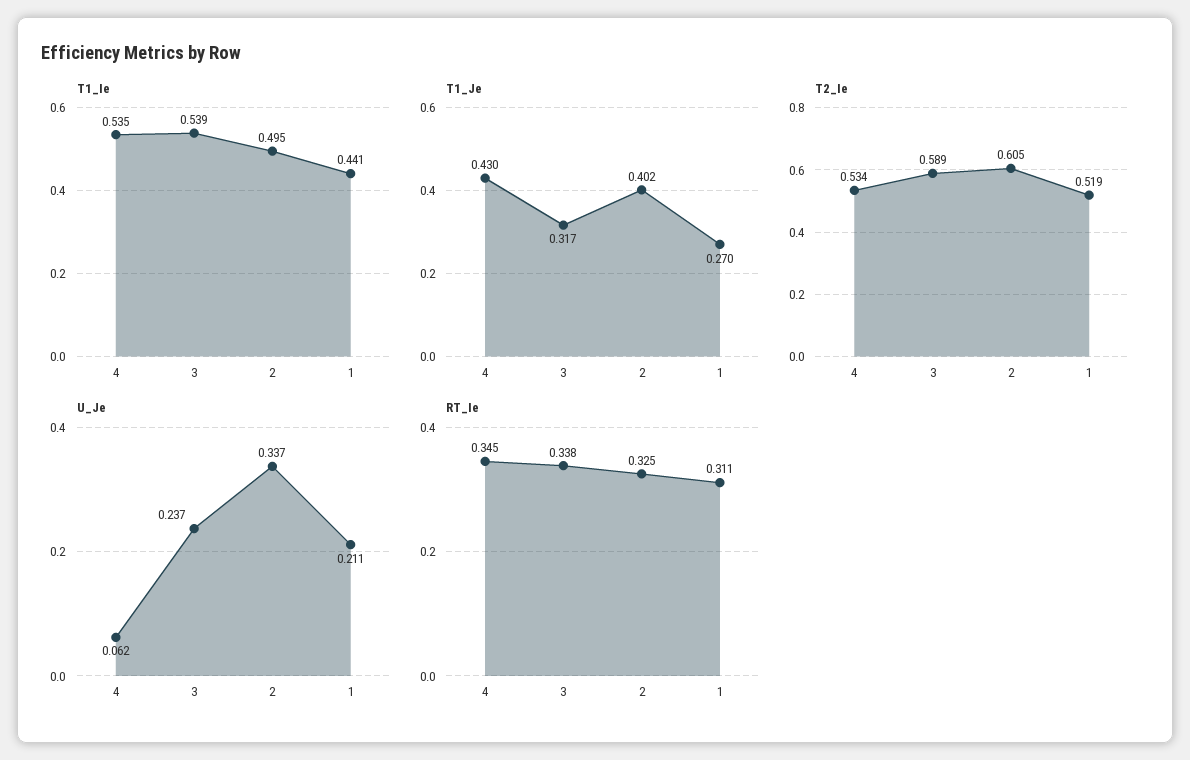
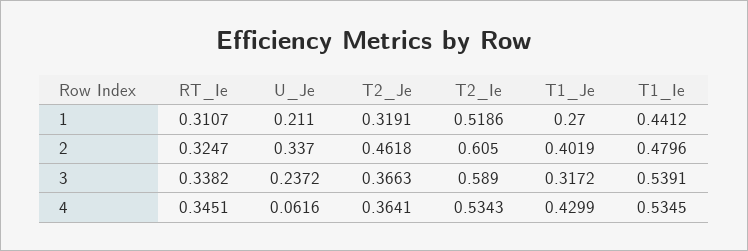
T1_Ie, 2: 0.495 -> 0.4796
T2_Je, 1: none -> 0.3191
T2_Je, 2: none -> 0.4618
T2_Je, 3: none -> 0.3663
T2_Je, 4: none -> 0.3641

